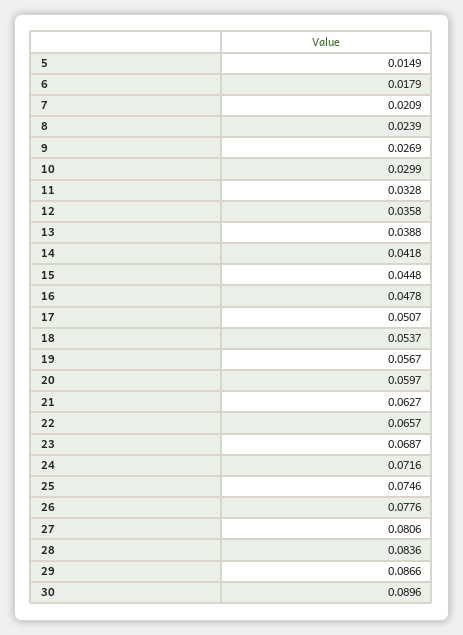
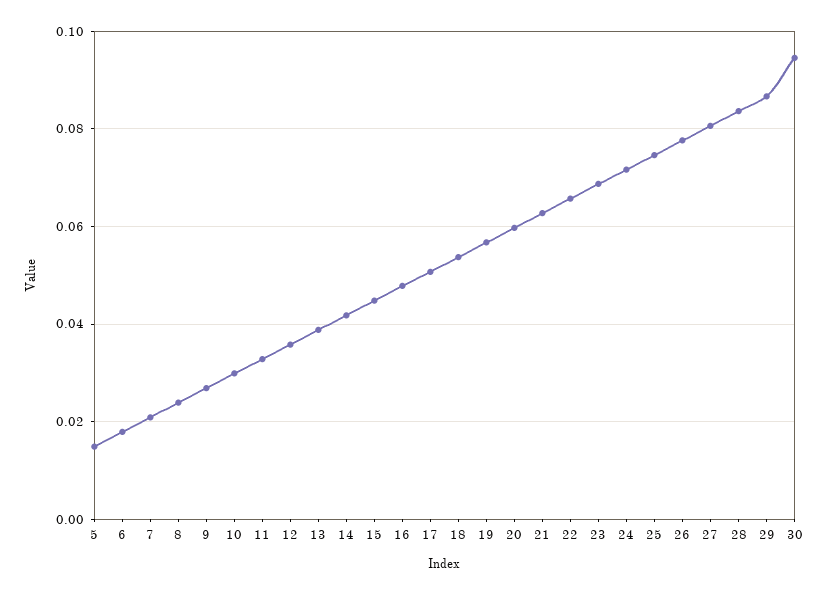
30: 0.0896 -> 0.094

